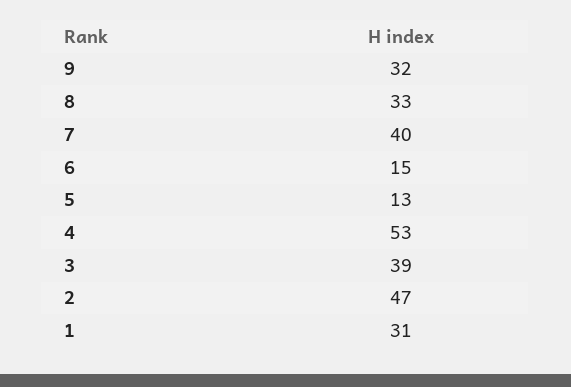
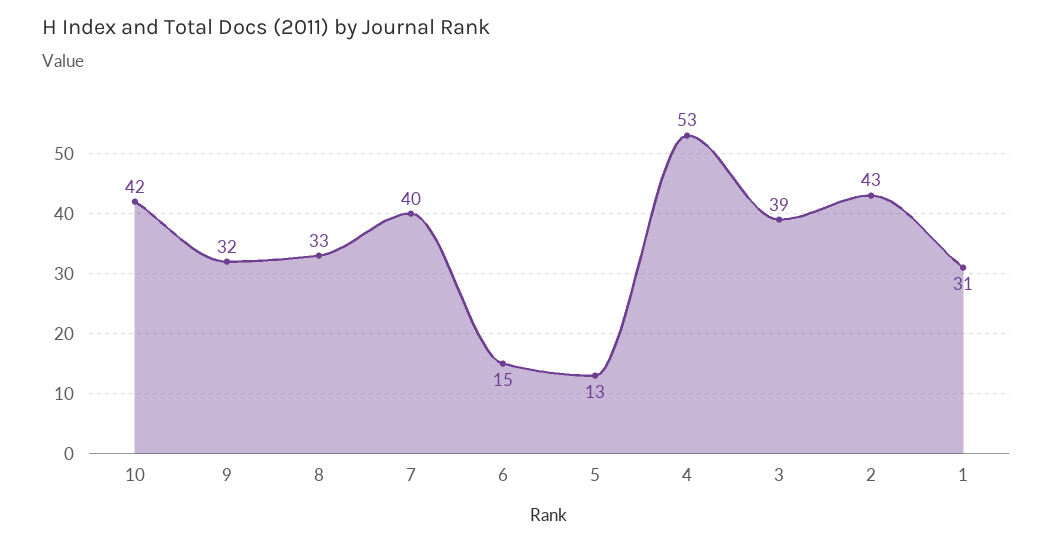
2: 47 -> 43
10: none -> 42

